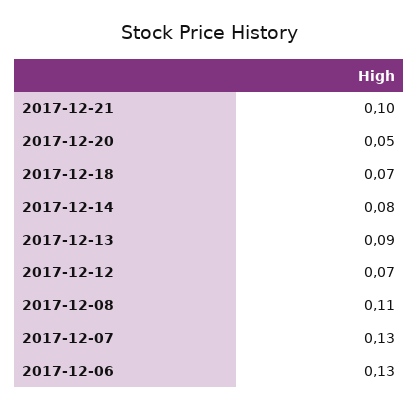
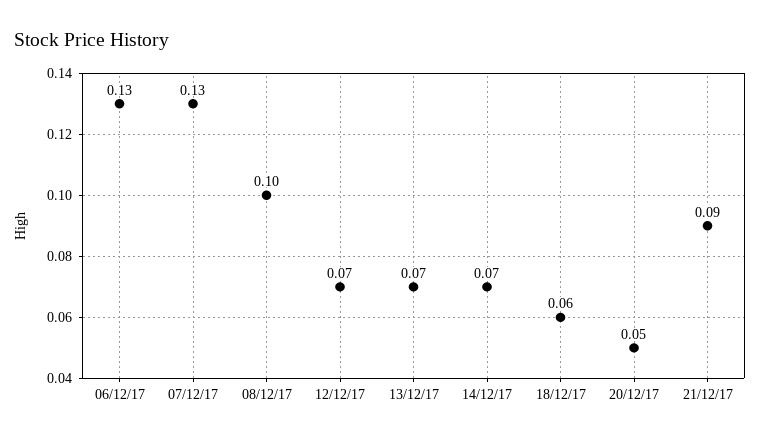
2017-12-21: 0.1 -> 0.09
2017-12-18: 0.07 -> 0.06
2017-12-14: 0.08 -> 0.07
2017-12-13: 0.09 -> 0.07
2017-12-08: 0.11 -> 0.1

